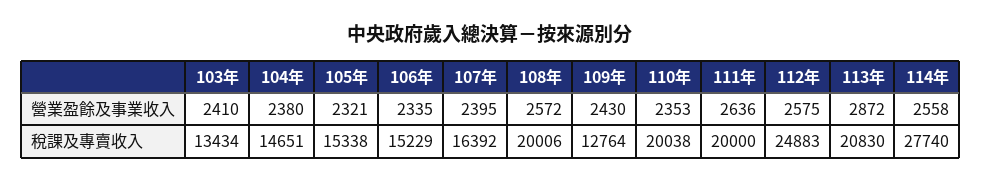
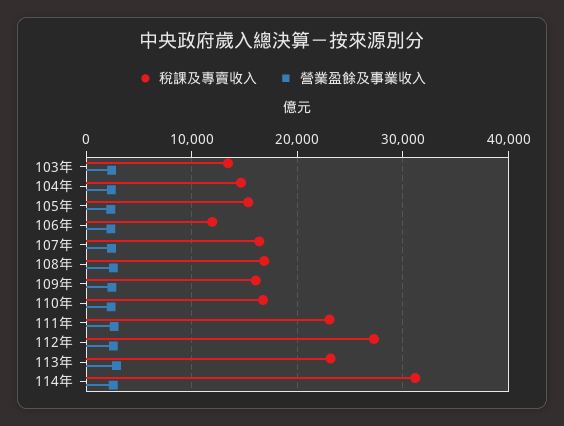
稅課及專賣收入, 106年: 15229 -> 12000
稅課及專賣收入, 108年: 20006 -> 17000
稅課及專賣收入, 109年: 12764 -> 16000
稅課及專賣收入, 110年: 20038 -> 17000
稅課及專賣收入, 111年: 20000 -> 23000
稅課及專賣收入, 112年: 24883 -> 27000
稅課及專賣收入, 113年: 20830 -> 23000
稅課及專賣收入, 114年: 27740 -> 31000

